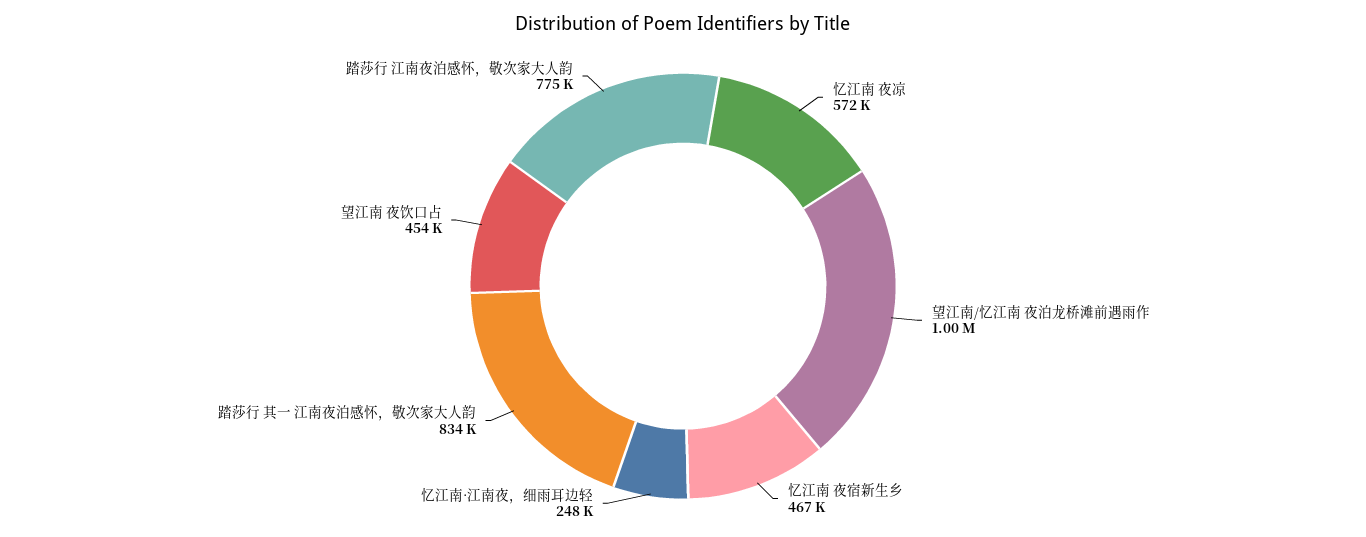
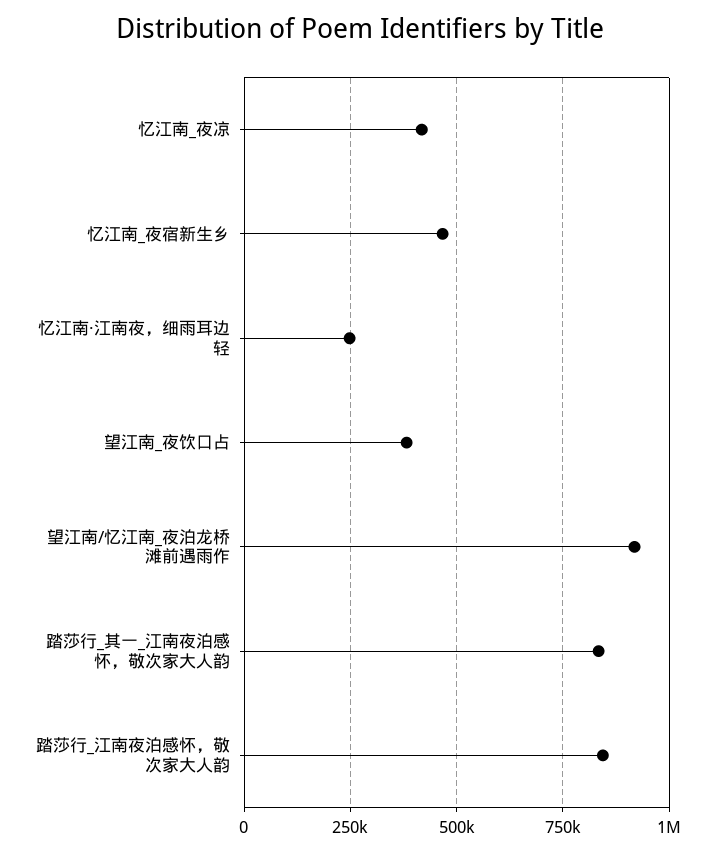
忆江南 夜凉: 572000 -> 425000
望江南/忆江南 夜泊龙桥滩前遇雨作: 1000000 -> 925000
望江南 夜饮口占: 454000 -> 375000
踏莎行 江南夜泊感怀，敬次家大人韵: 775000 -> 850000

